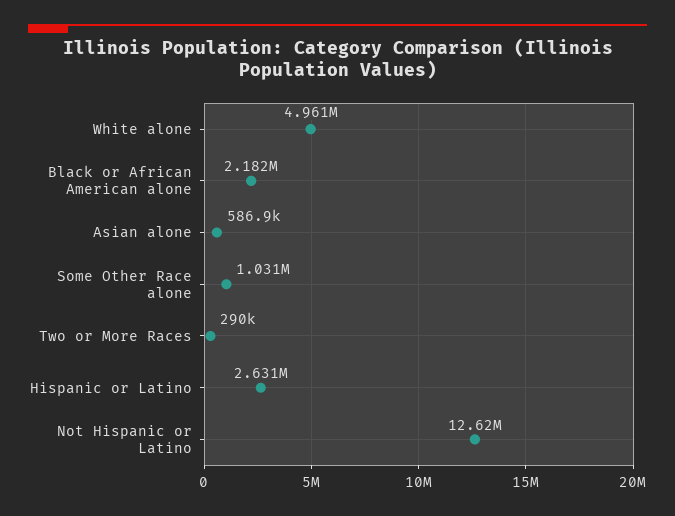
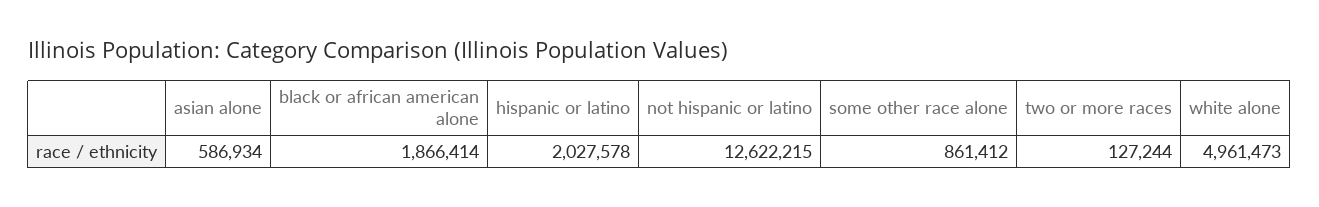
Black or African American alone: 2182000 -> 1866414
Some Other Race alone: 1031000 -> 861412
Two or More Races: 290000 -> 127244
Hispanic or Latino: 2631000 -> 2027578

